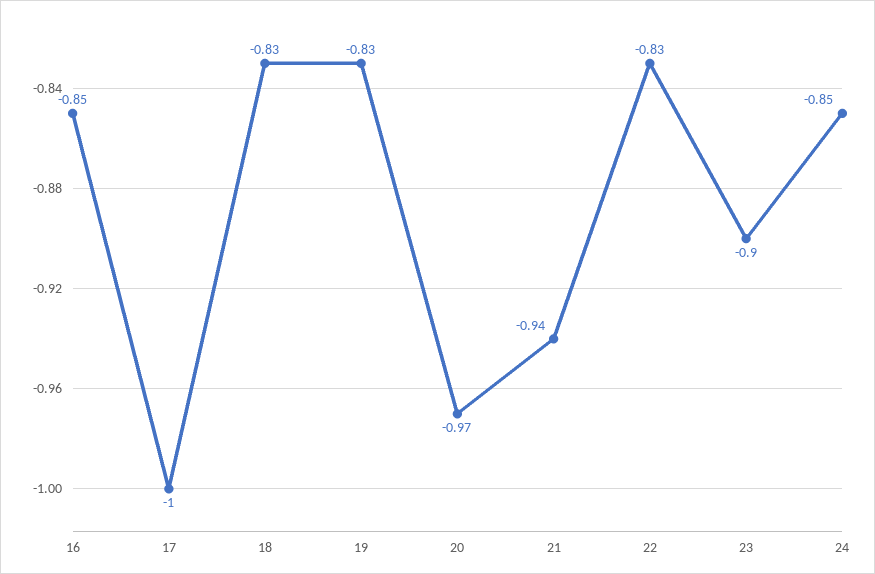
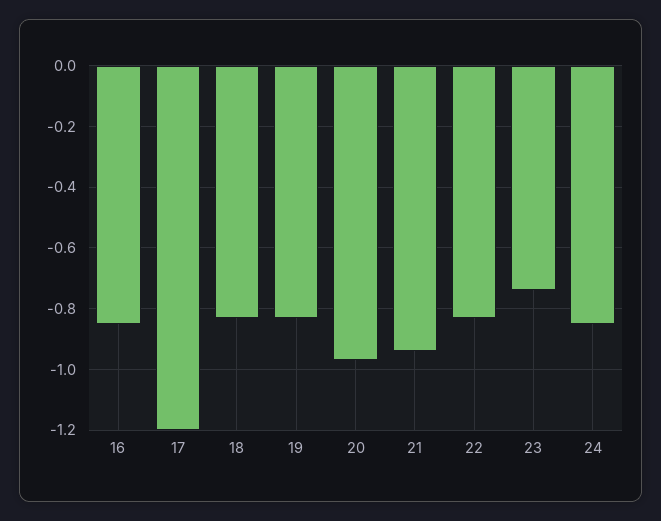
17: -1 -> -1.2
23: -0.9 -> -0.75

